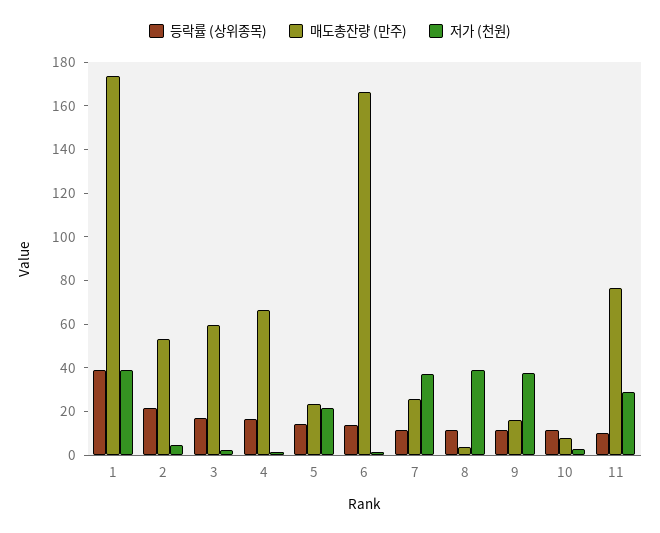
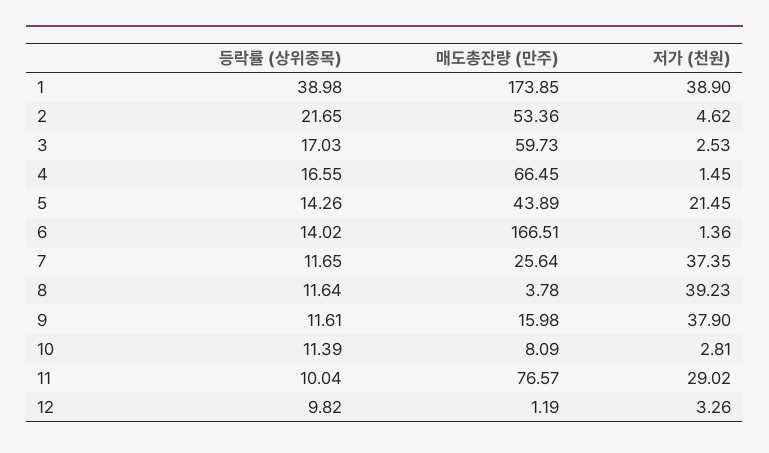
매도총잔량 (만주), 5: 25 -> 43.89
등락률 (상위종목), 12: none -> 9.82
매도총잔량 (만주), 12: none -> 1.19
저가 (천원), 12: none -> 3.26

